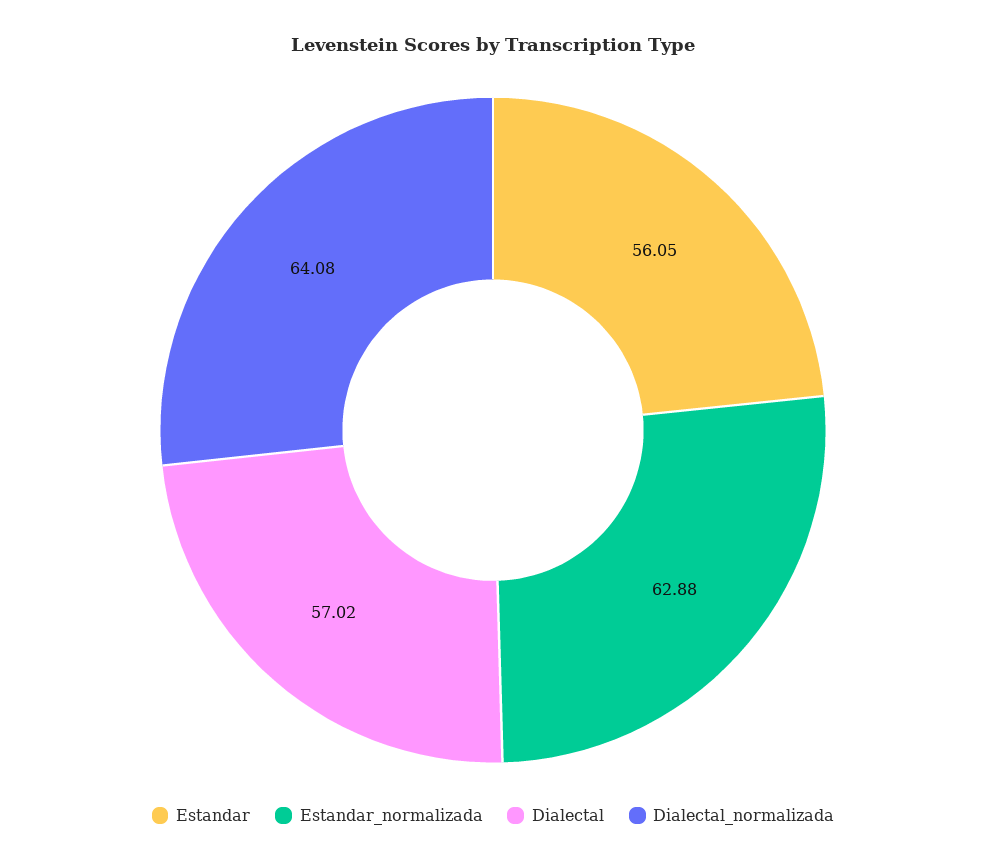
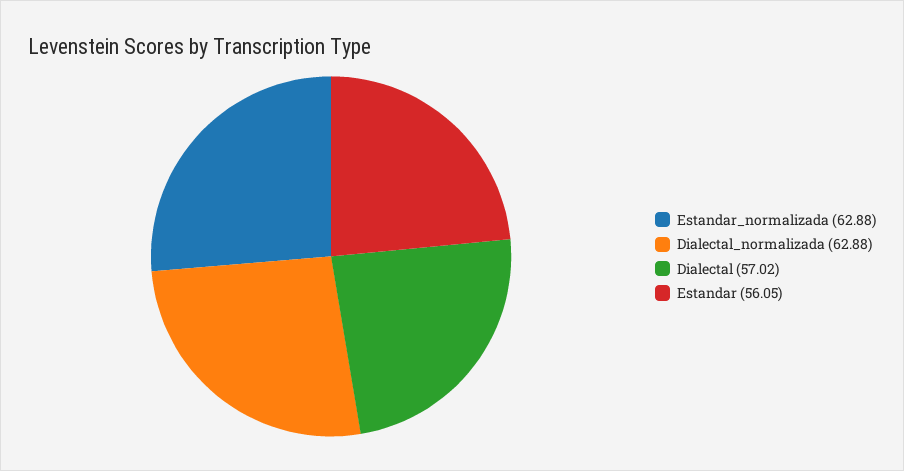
Dialectal_normalizada: 64.08 -> 62.88

